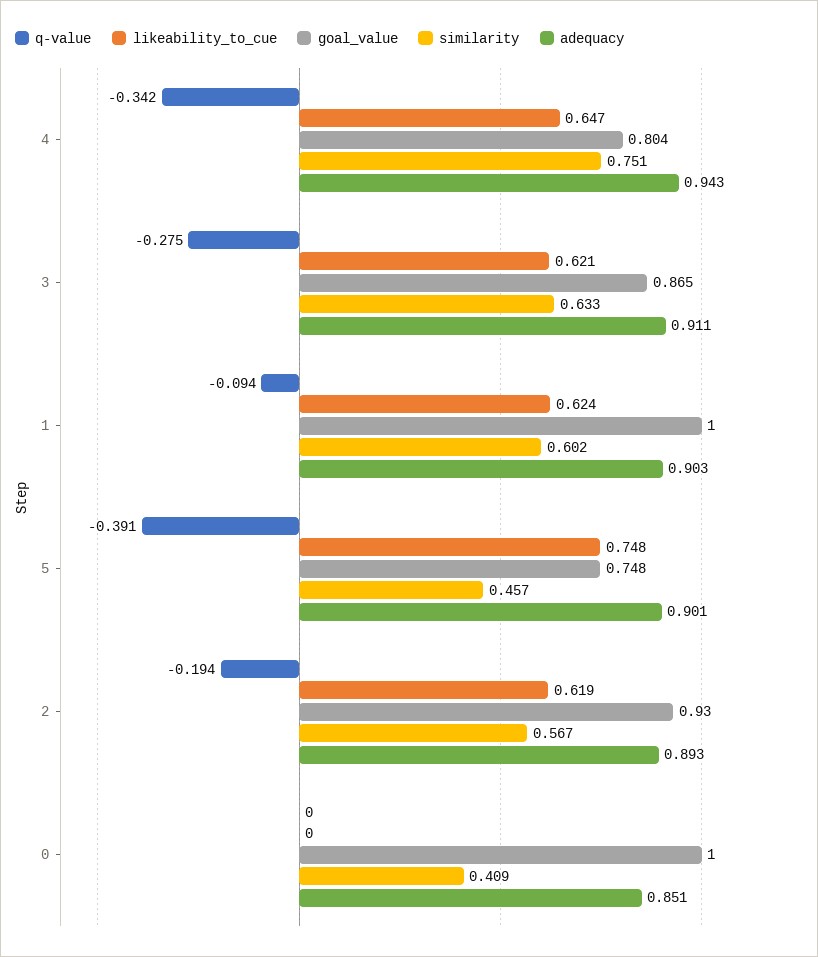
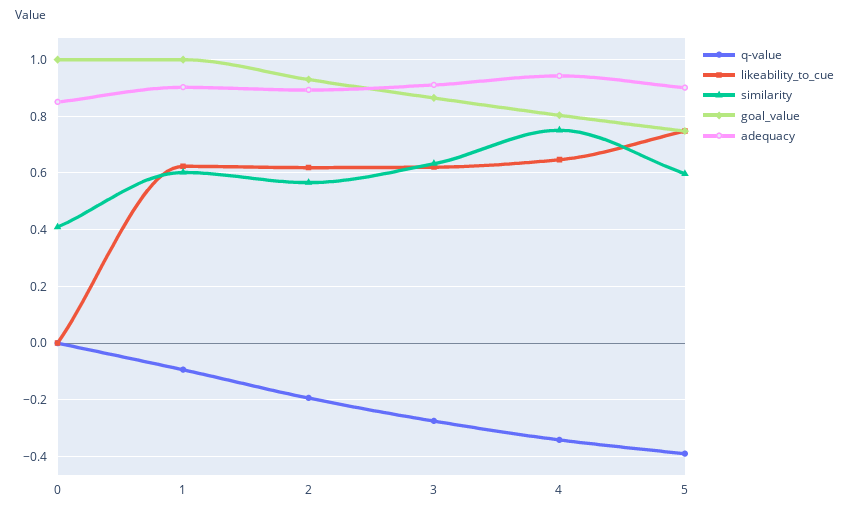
similarity, 5: 0.457 -> 0.6

